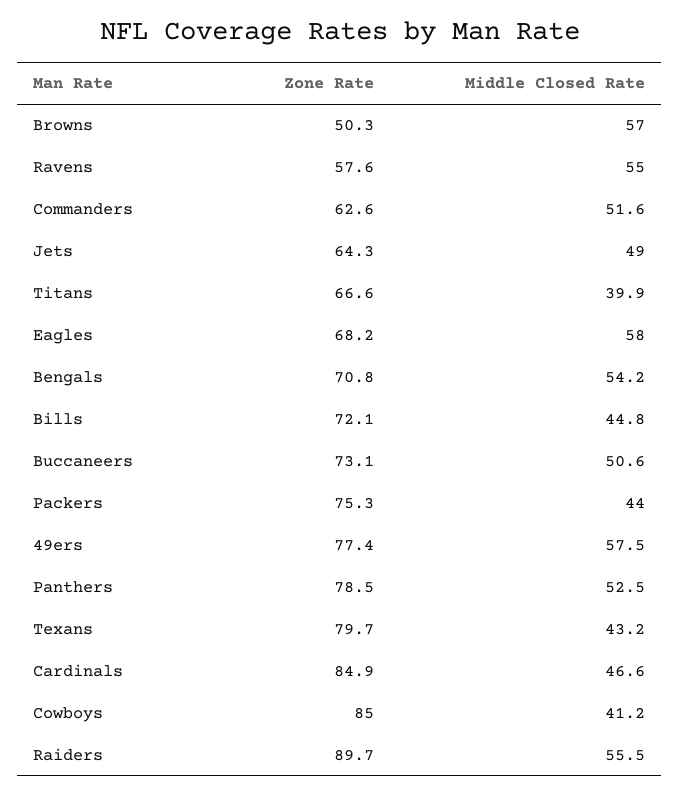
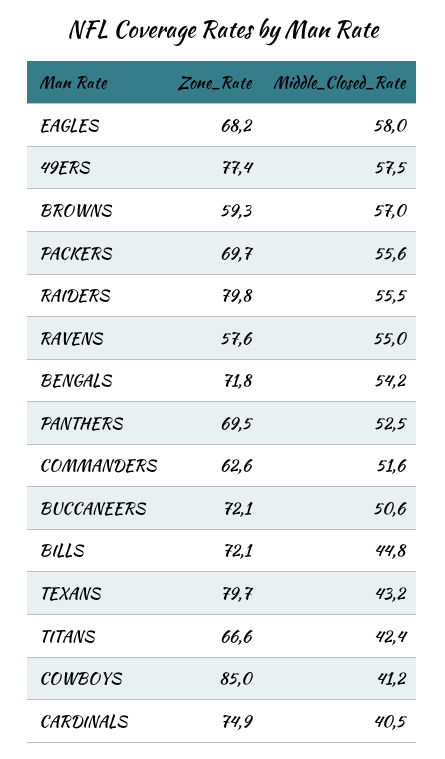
Zone Rate, Browns: 50.3 -> 59.3
Zone Rate, Jets: 64.3 -> none
Middle Closed Rate, Jets: 49 -> none
Middle Closed Rate, Titans: 39.9 -> 42.4
Zone Rate, Bengals: 70.8 -> 71.8
Zone Rate, Buccaneers: 73.1 -> 72.1
Zone Rate, Packers: 75.3 -> 69.7
Middle Closed Rate, Packers: 44 -> 55.6
Zone Rate, Panthers: 78.5 -> 69.5
Zone Rate, Cardinals: 84.9 -> 74.9
Middle Closed Rate, Cardinals: 46.6 -> 40.5
Zone Rate, Raiders: 89.7 -> 79.8

